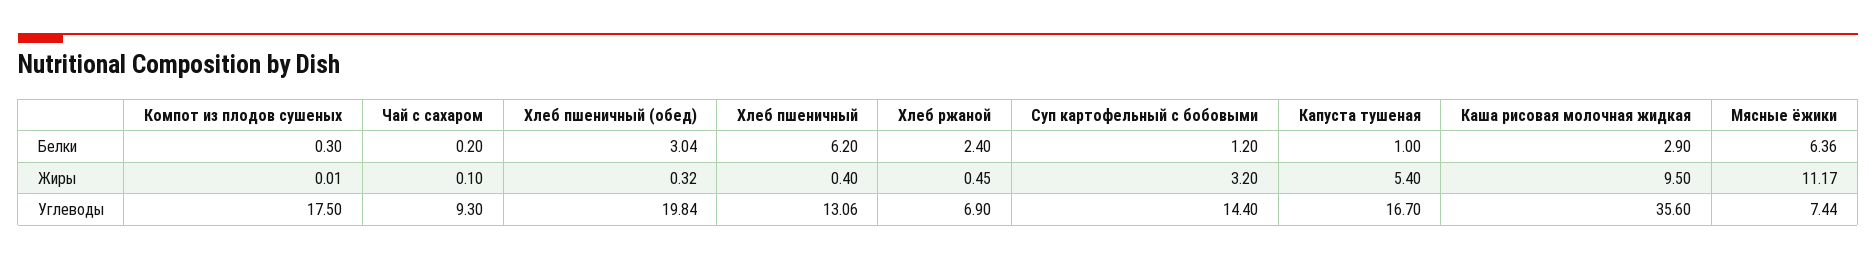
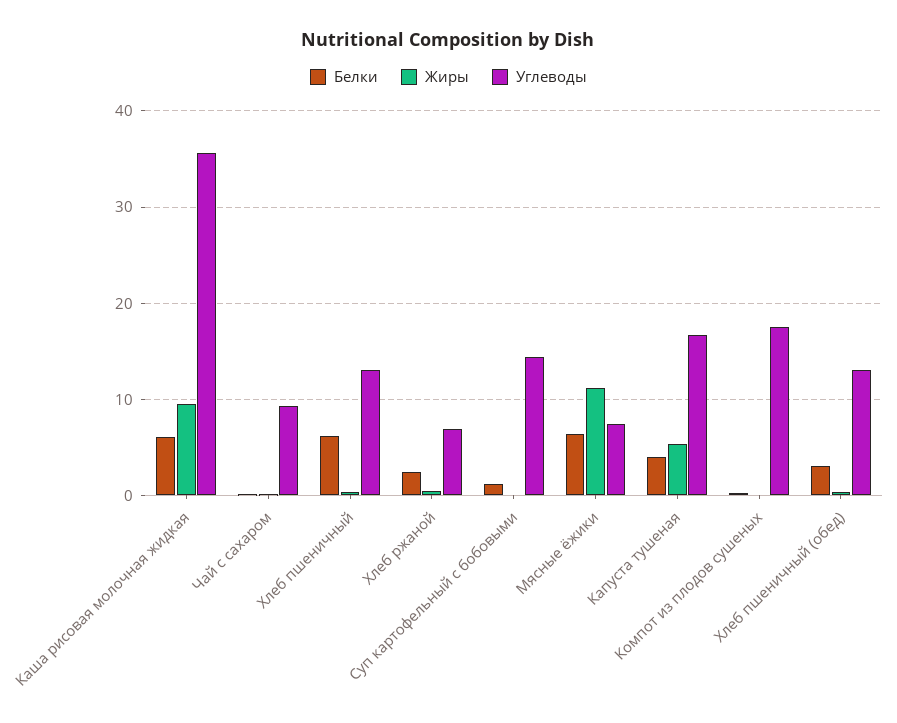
Белки, Капуста тушеная: 1 -> 4
Белки, Каша рисовая молочная жидкая: 2.9 -> 6
Жиры, Суп картофельный с бобовыми: 3.2 -> 0
Углеводы, Хлеб пшеничный (обед): 19.84 -> 13

